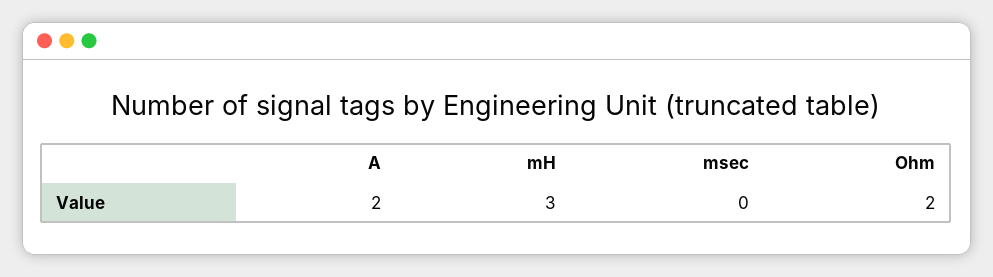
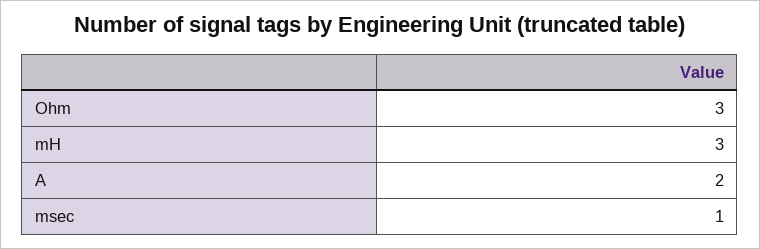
msec: 0 -> 1
Ohm: 2 -> 3

